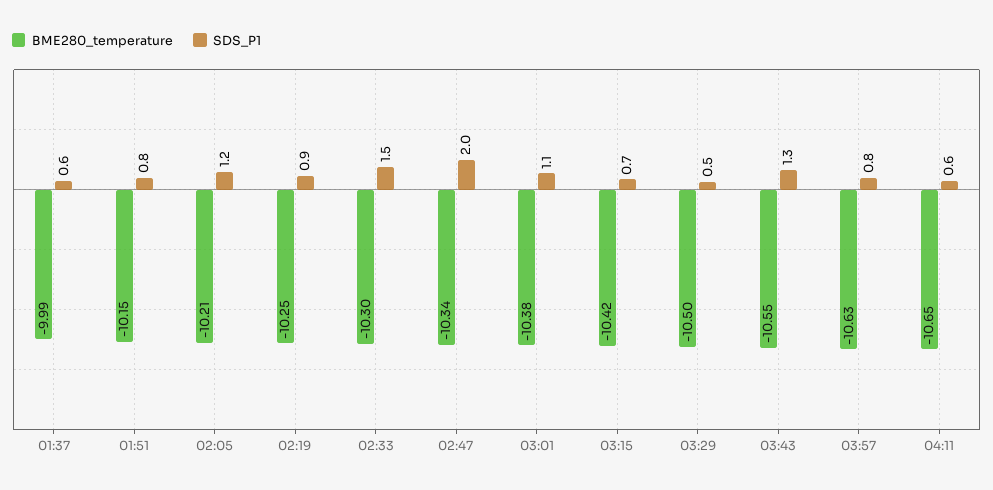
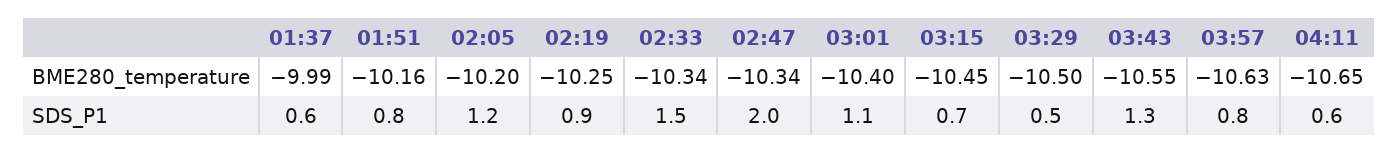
BME280_temperature, 01:51: -10.15 -> -10.16
BME280_temperature, 02:05: -10.21 -> -10.2
BME280_temperature, 02:33: -10.3 -> -10.34
BME280_temperature, 03:01: -10.38 -> -10.4
BME280_temperature, 03:15: -10.42 -> -10.45

